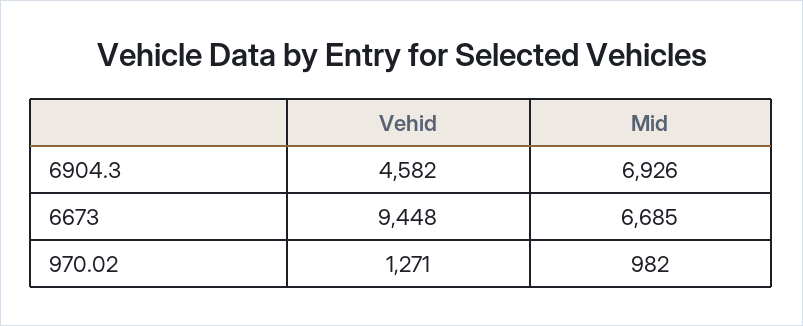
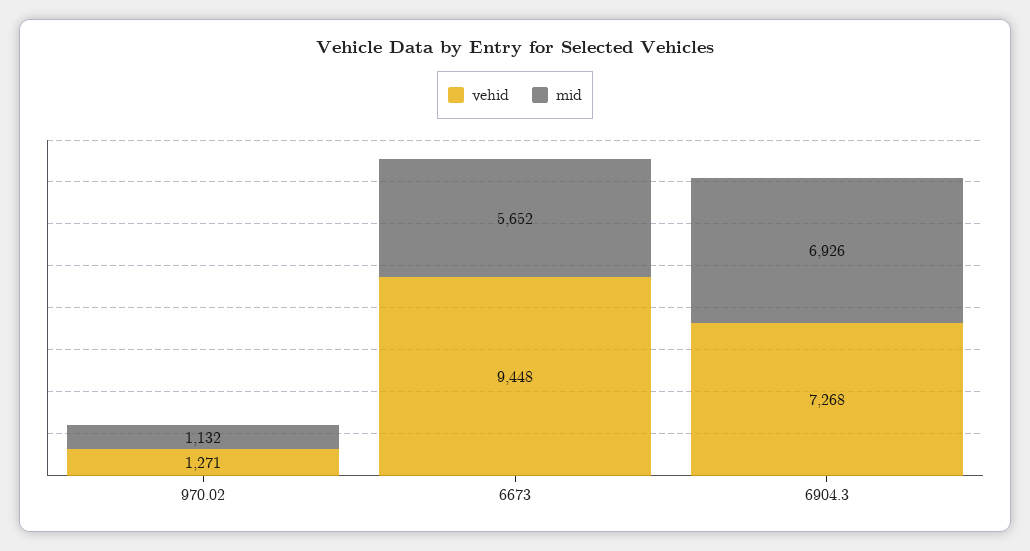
Vehid, 6904.3: 4582 -> 7268
Mid, 6673: 6685 -> 5652
Mid, 970.02: 982 -> 1132

